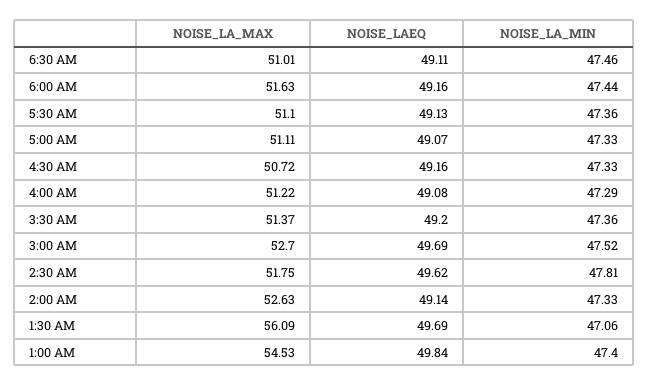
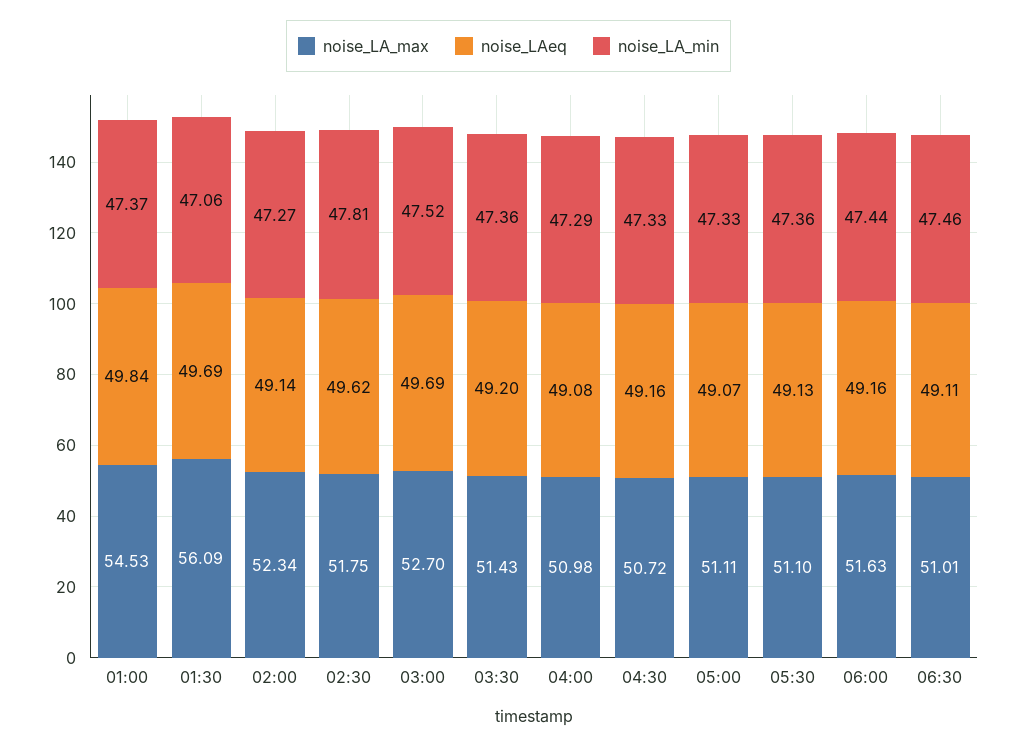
NOISE_LA_MAX, 4:00 AM: 51.22 -> 50.98
NOISE_LA_MAX, 3:30 AM: 51.37 -> 51.43
NOISE_LA_MAX, 2:00 AM: 52.63 -> 52.34
NOISE_LA_MIN, 2:00 AM: 47.33 -> 47.27
NOISE_LA_MIN, 1:00 AM: 47.4 -> 47.37

